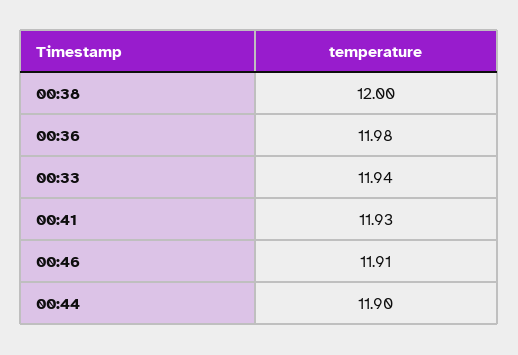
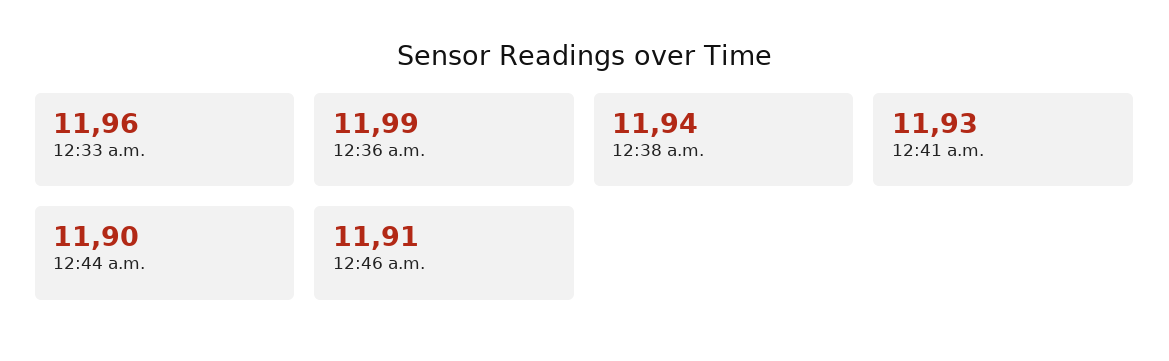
00:38: 12 -> 11.94
00:36: 11.98 -> 11.99
00:33: 11.94 -> 11.96

